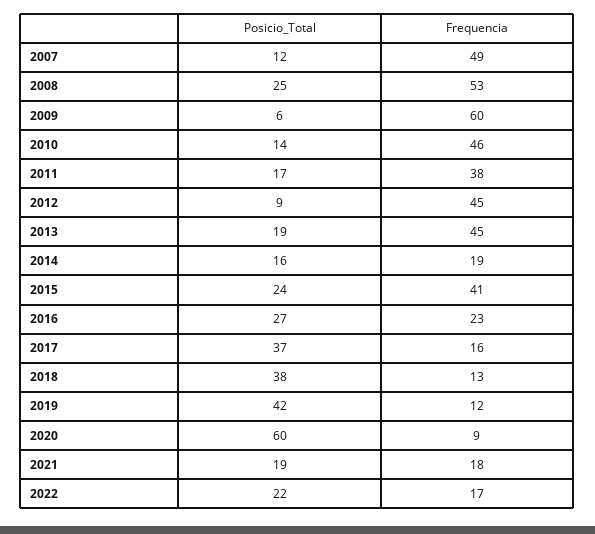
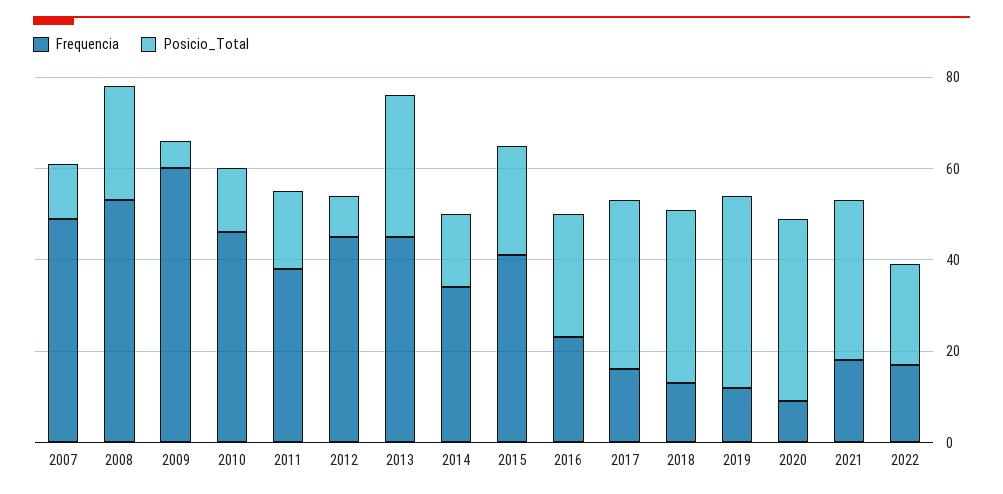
Posicio_Total, 2013: 19 -> 30
Frequencia, 2014: 19 -> 35
Posicio_Total, 2020: 60 -> 40
Posicio_Total, 2021: 19 -> 35

